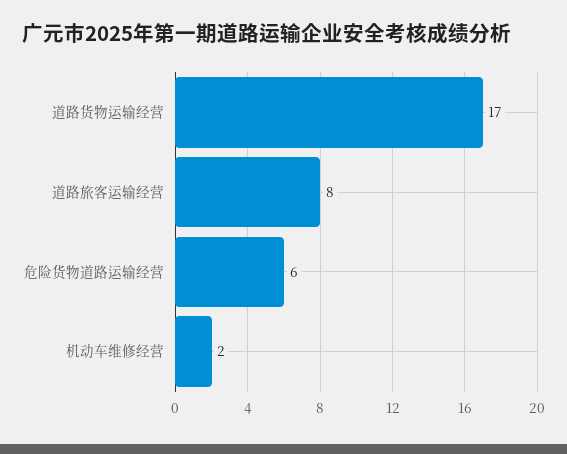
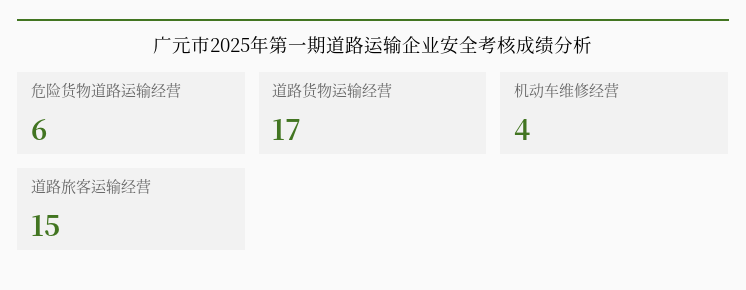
道路旅客运输经营: 8 -> 15
机动车维修经营: 2 -> 4

